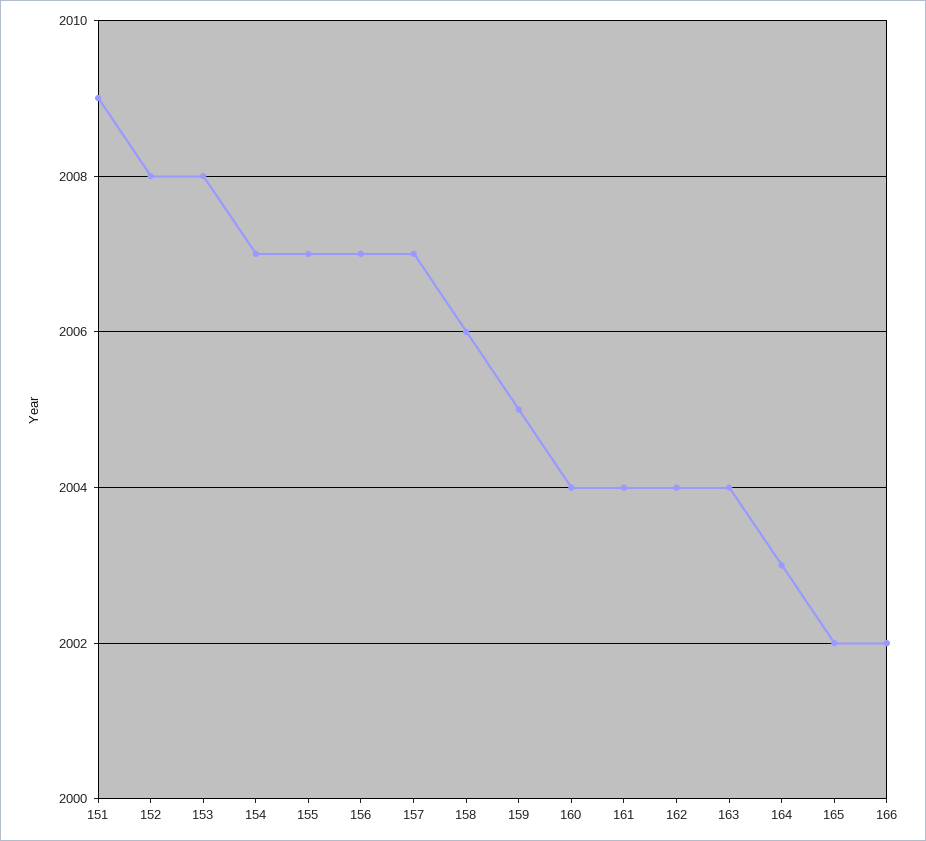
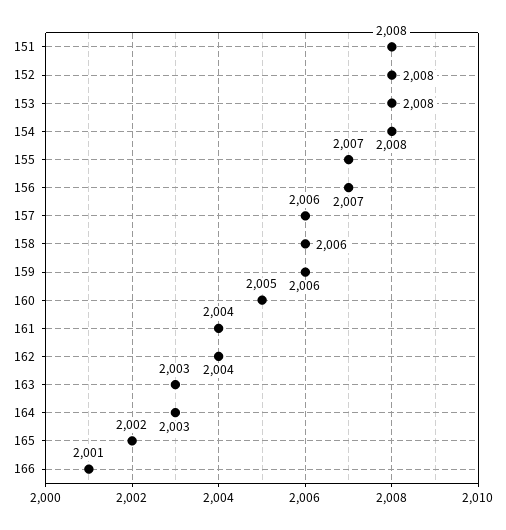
151: 2009 -> 2008
154: 2007 -> 2008
157: 2007 -> 2006
159: 2005 -> 2006
160: 2004 -> 2005
163: 2004 -> 2003
166: 2002 -> 2001

